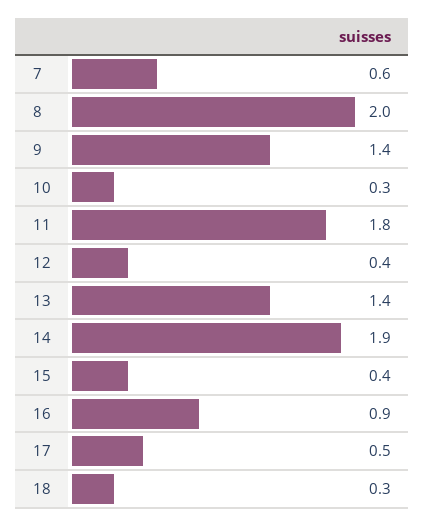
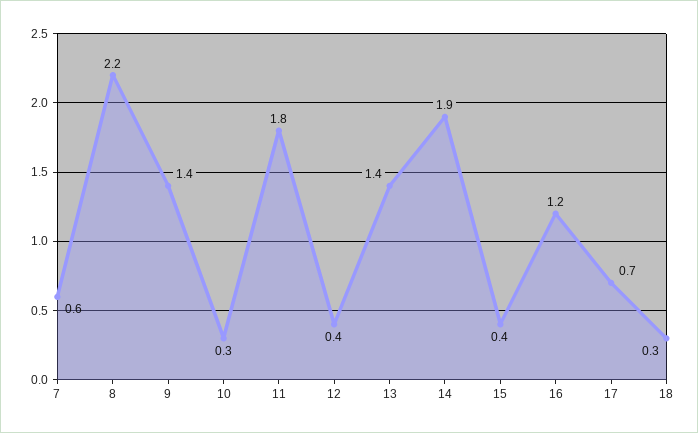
8: 2 -> 2.2
16: 0.9 -> 1.2
17: 0.5 -> 0.7

